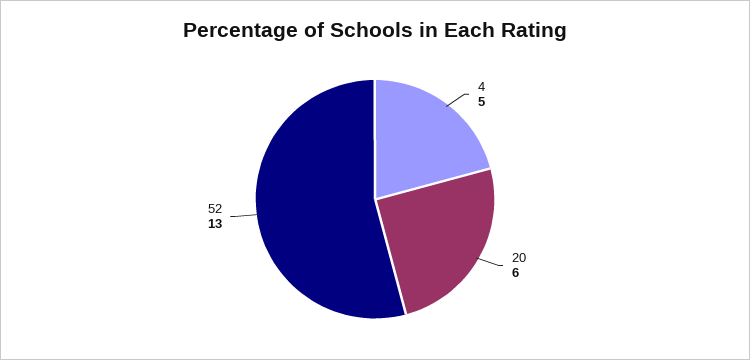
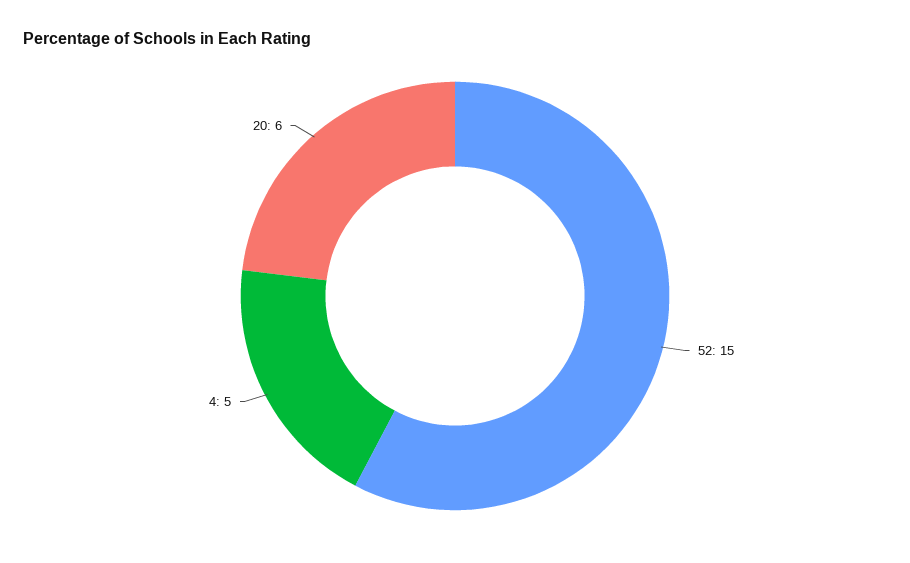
52: 13 -> 15

